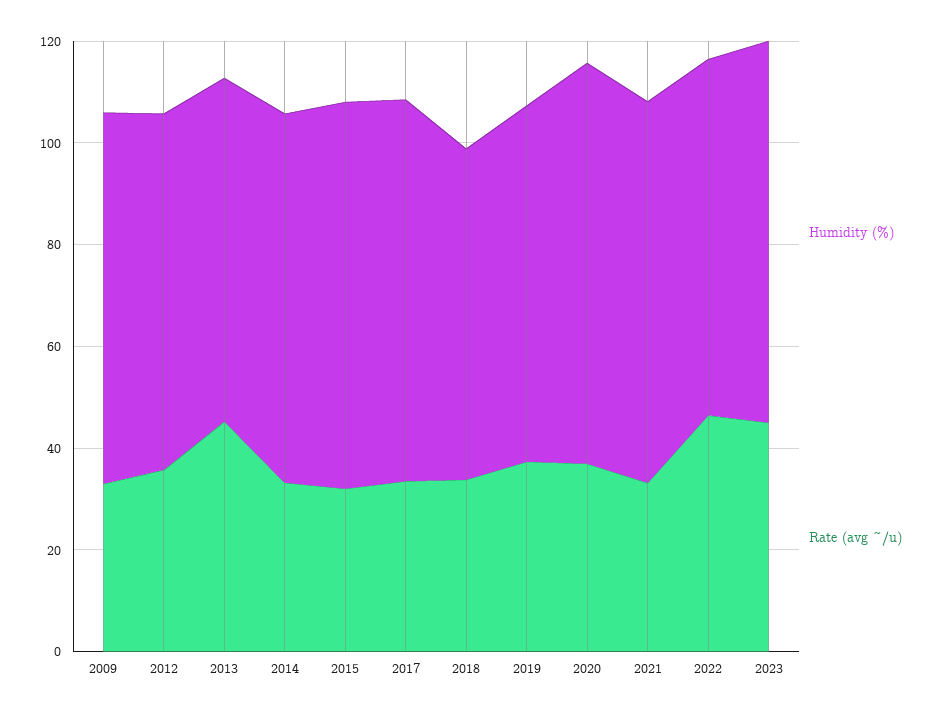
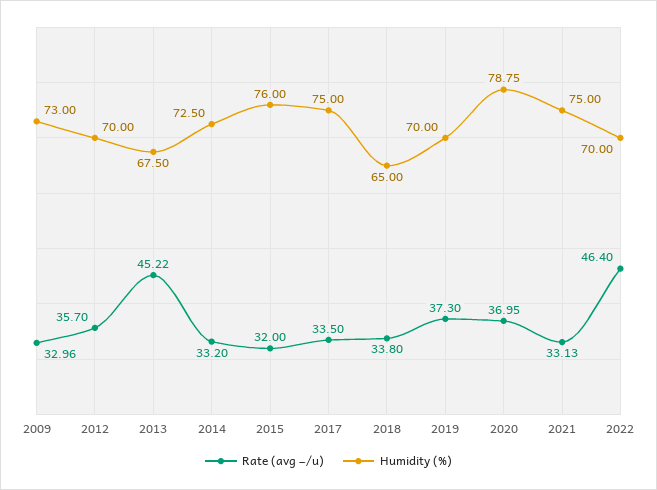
Humidity (%), 2023: 75 -> none
Rate (avg ~/u), 2023: 45 -> none

